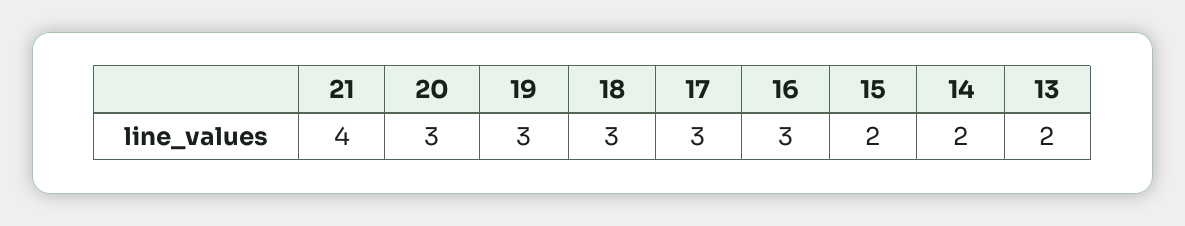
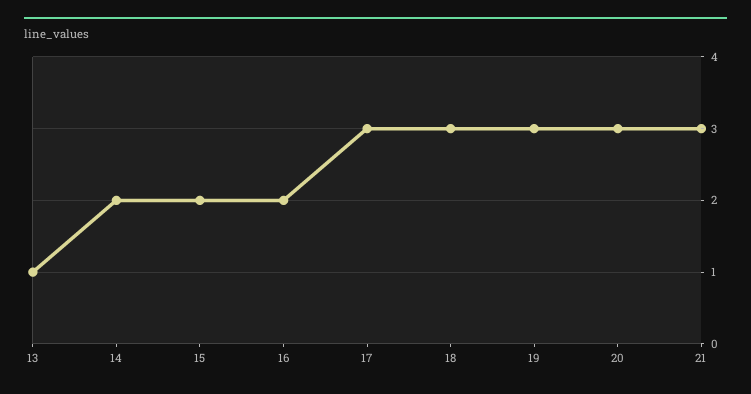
21: 4 -> 3
16: 3 -> 2
13: 2 -> 1

